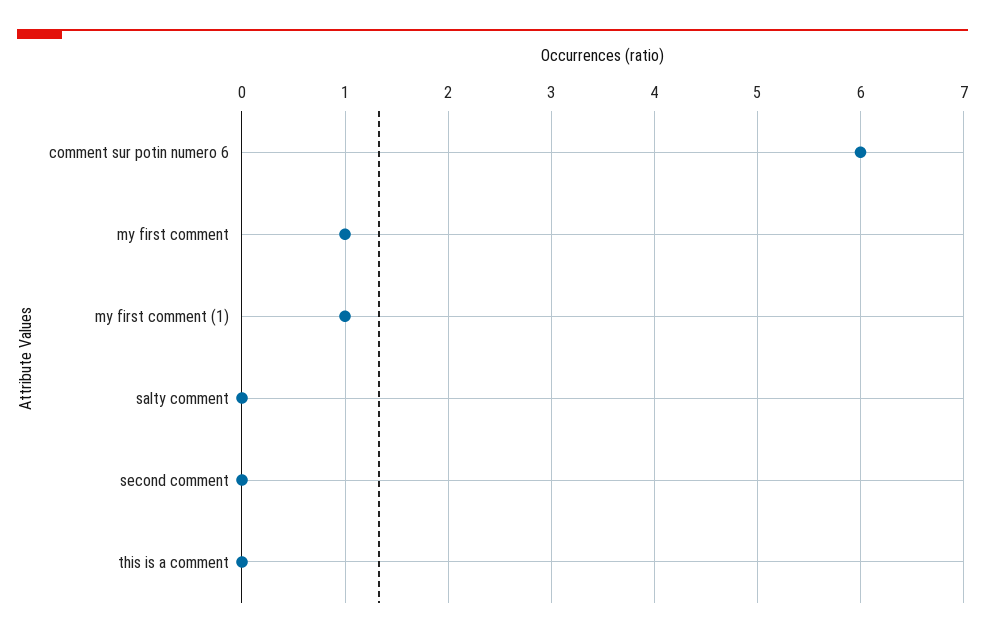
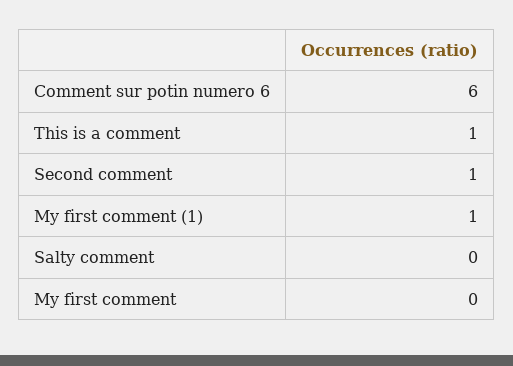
my first comment: 1 -> 0
second comment: 0 -> 1
this is a comment: 0 -> 1

